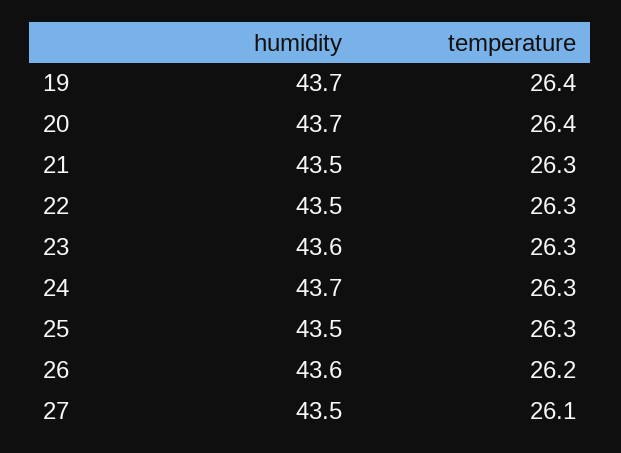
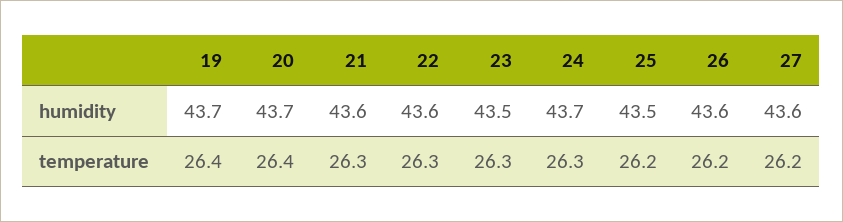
humidity, 21: 43.5 -> 43.6
humidity, 22: 43.5 -> 43.6
humidity, 23: 43.6 -> 43.5
temperature, 25: 26.3 -> 26.2
humidity, 27: 43.5 -> 43.6
temperature, 27: 26.1 -> 26.2

